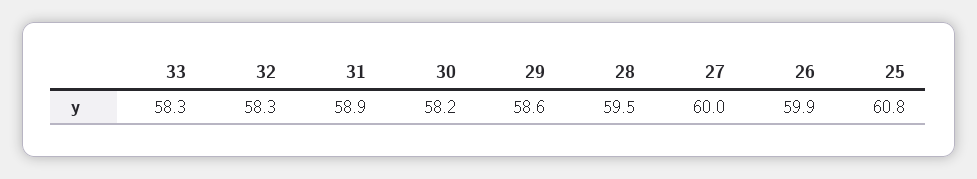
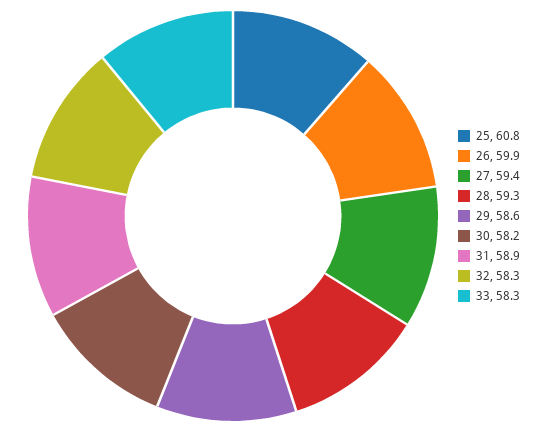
28: 59.5 -> 59.3
27: 60 -> 59.4

